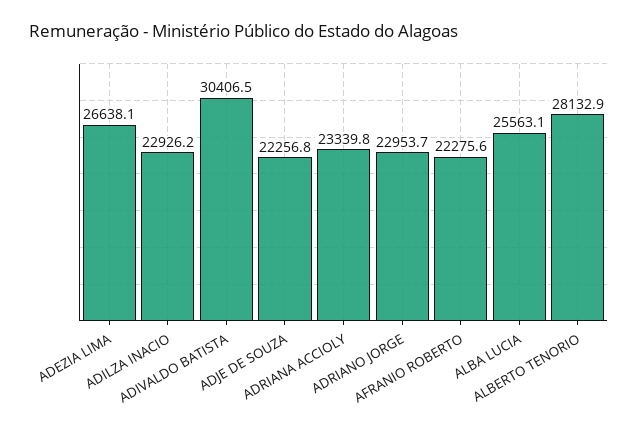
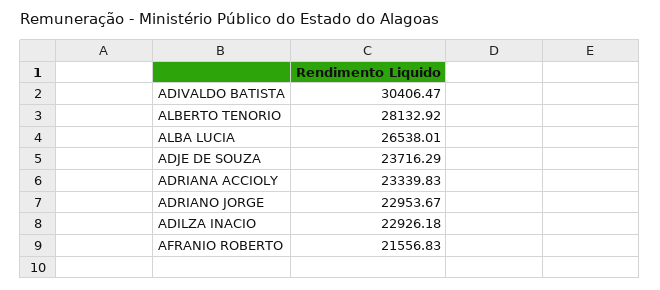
ADEZIA LIMA: 26638.1 -> none
ADJE DE SOUZA: 22256.8 -> 23716.29
AFRANIO ROBERTO: 22275.6 -> 21556.83
ALBA LUCIA: 25563.1 -> 26538.01

